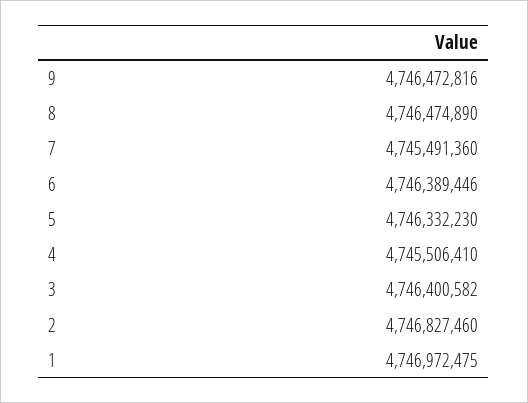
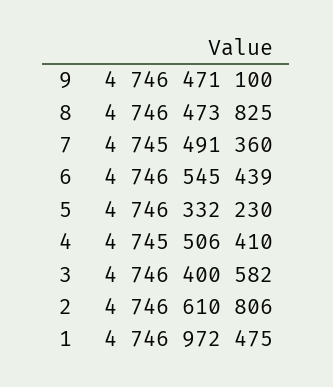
9: 4746472816 -> 4746471100
8: 4746474890 -> 4746473825
6: 4746389446 -> 4746545439
2: 4746827460 -> 4746610806

